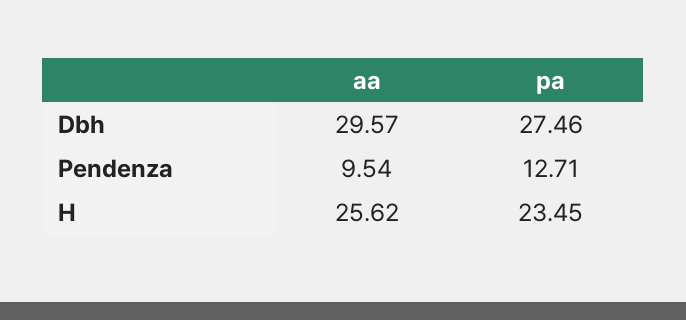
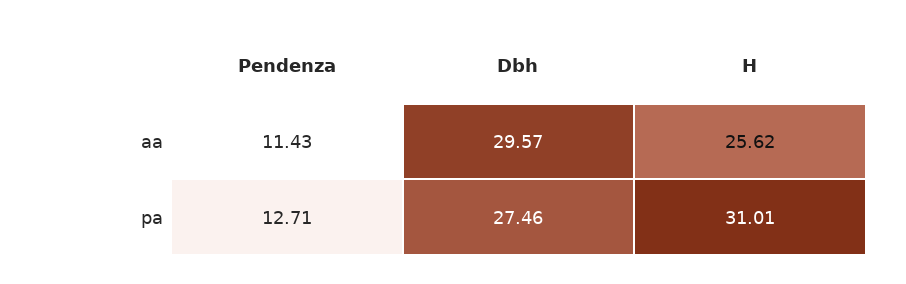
aa, Pendenza: 9.54 -> 11.43
pa, H: 23.45 -> 31.01

